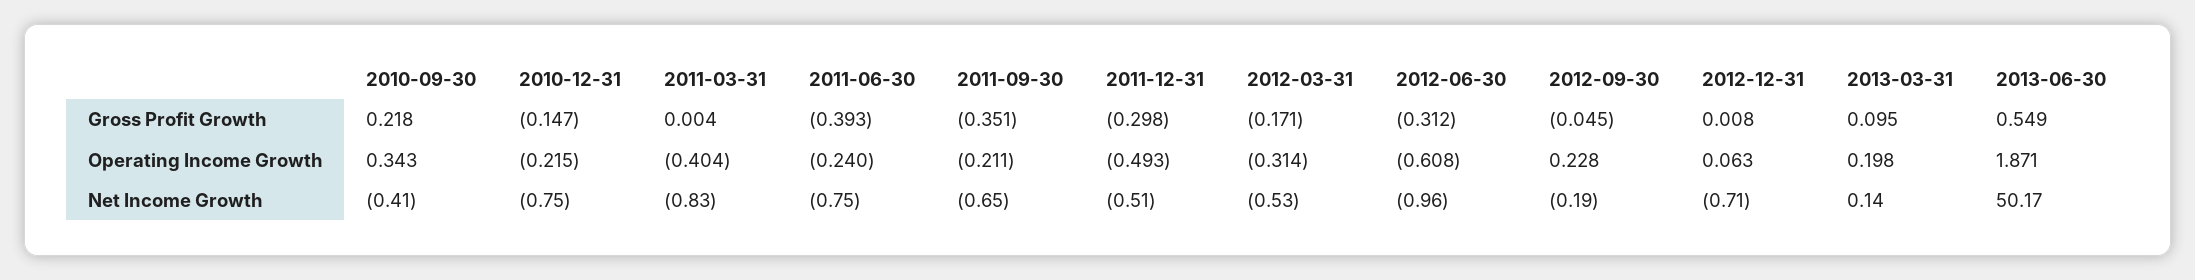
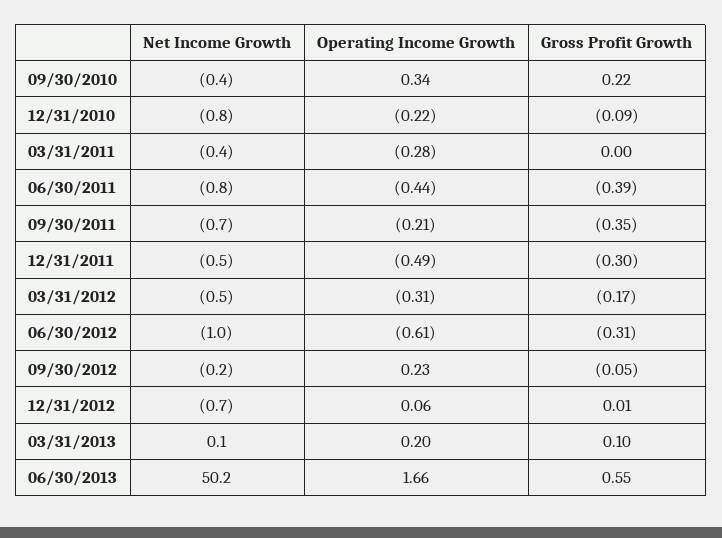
2010-12-31, Gross Profit Growth: -0.147 -> -0.09
2011-03-31, Operating Income Growth: -0.404 -> -0.28
2011-06-30, Operating Income Growth: -0.24 -> -0.44
2013-06-30, Operating Income Growth: 1.871 -> 1.66
2011-03-31, Net Income Growth: -0.83 -> -0.4

